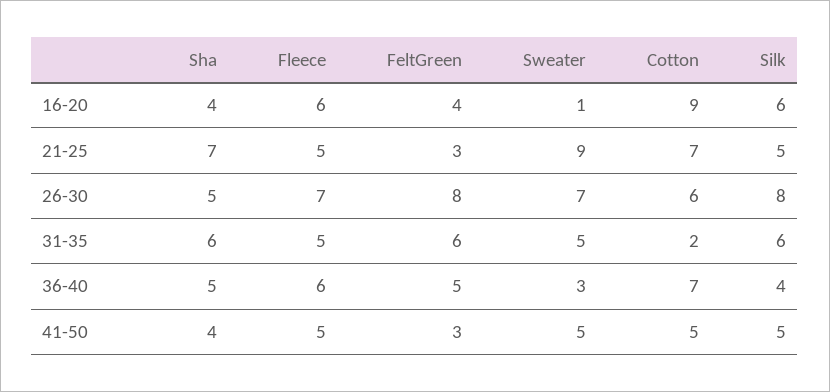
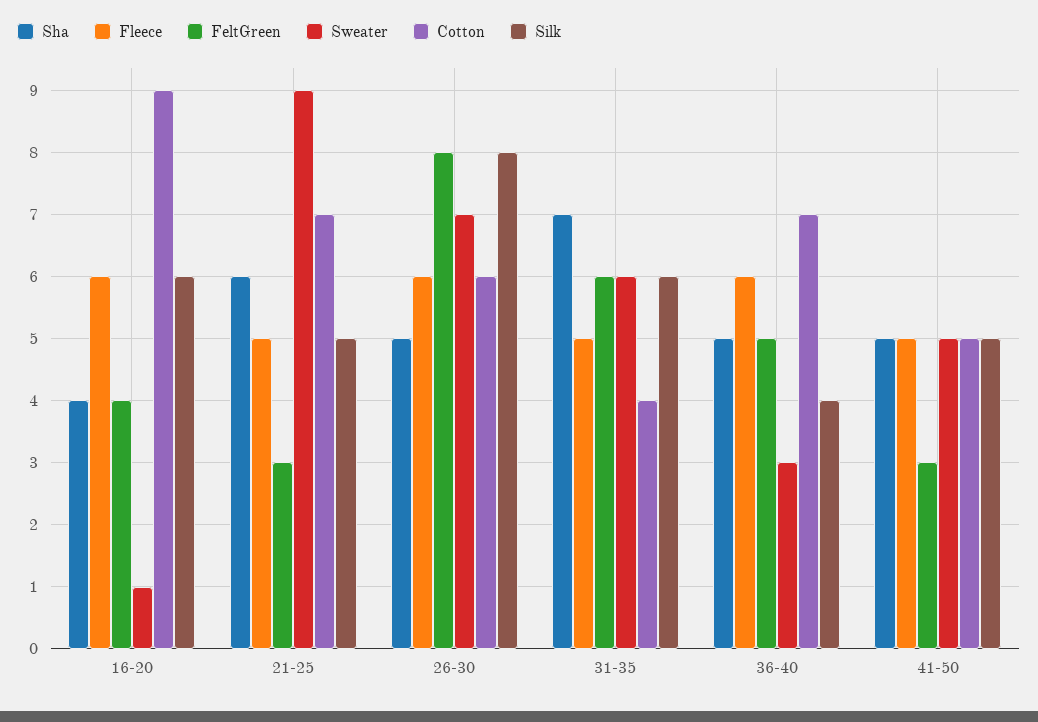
Sha, 21-25: 7 -> 6
Fleece, 26-30: 7 -> 6
Sha, 31-35: 6 -> 7
Sweater, 31-35: 5 -> 6
Cotton, 31-35: 2 -> 4
Sha, 41-50: 4 -> 5

